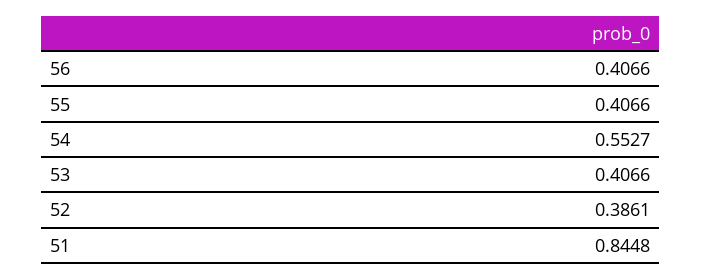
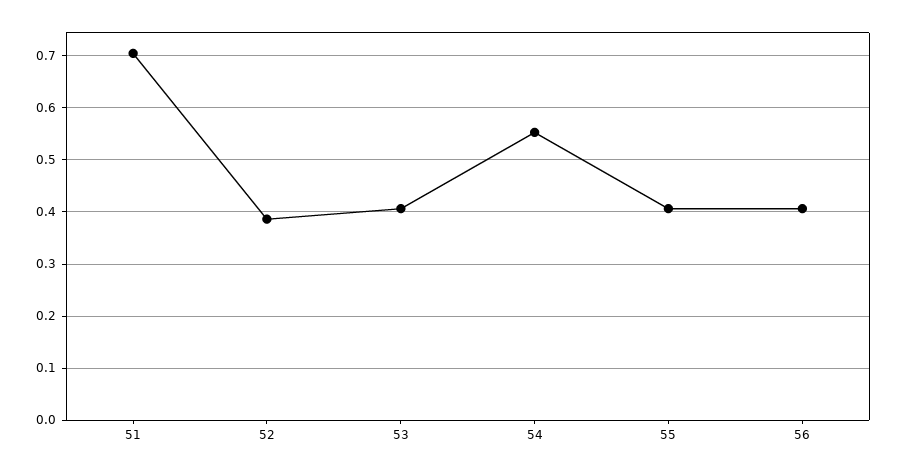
51: 0.8448 -> 0.7

